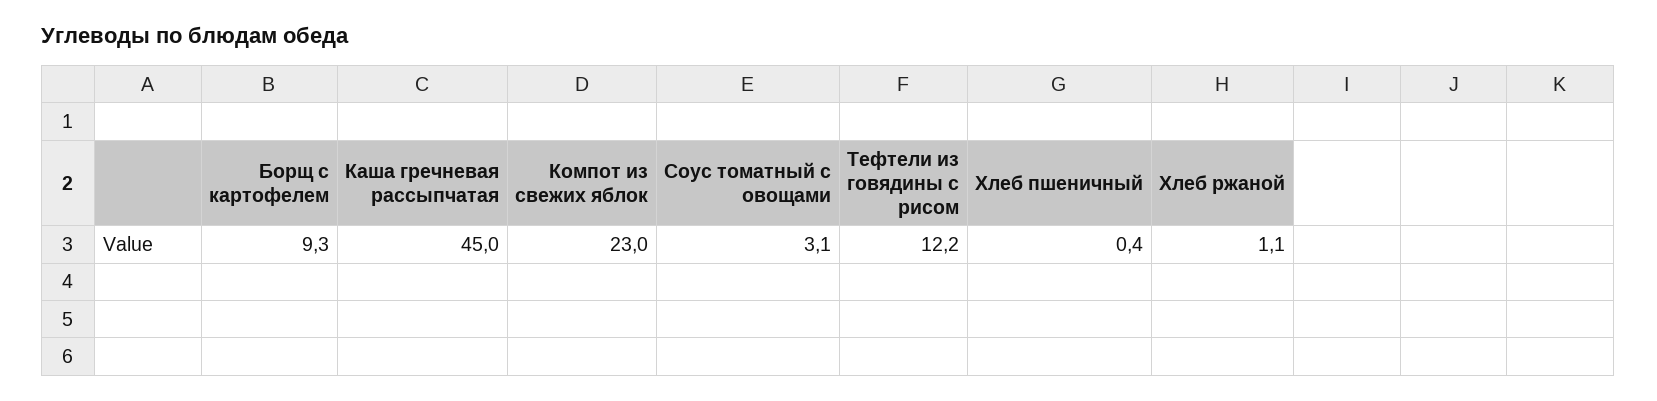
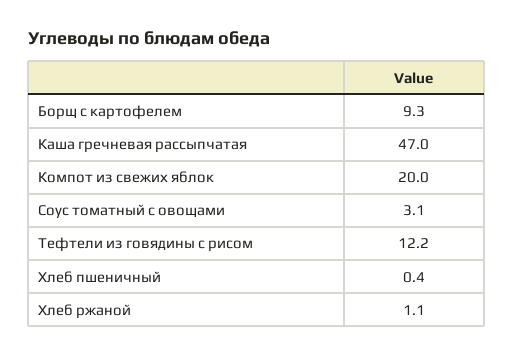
Каша гречневая рассыпчатая: 45 -> 47
Компот из свежих яблок: 23 -> 20

